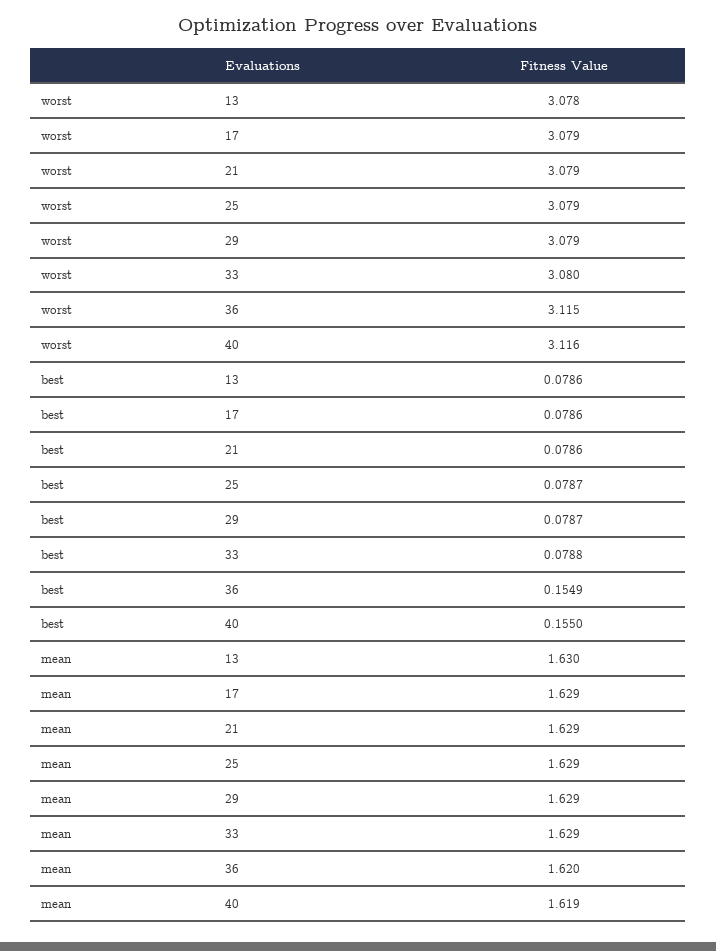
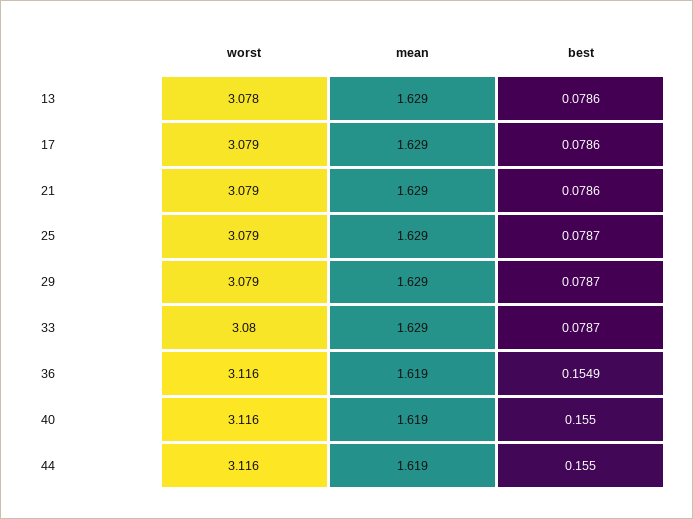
worst, 36: 3.115 -> 3.116
best, 33: 0.0788 -> 0.0787
mean, 13: 1.63 -> 1.629
mean, 36: 1.62 -> 1.619
worst, 44: none -> 3.116
mean, 44: none -> 1.619
best, 44: none -> 0.155

